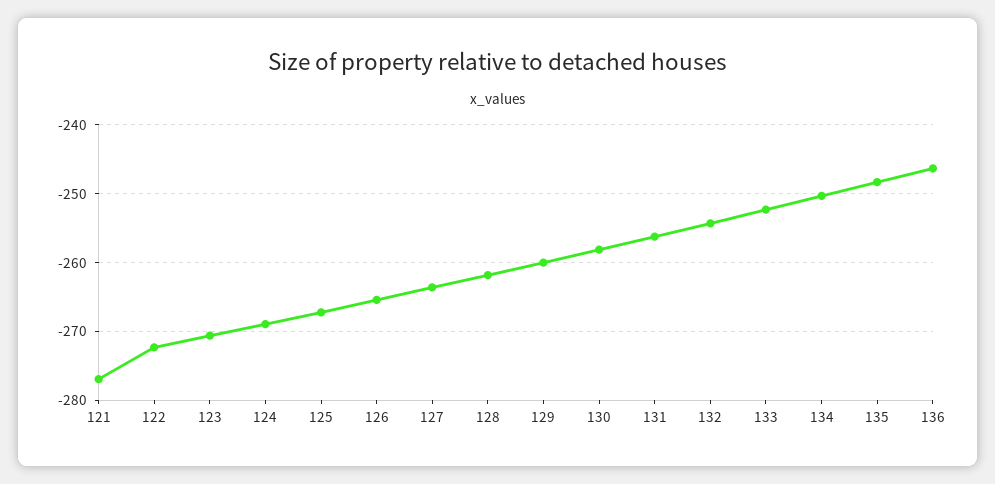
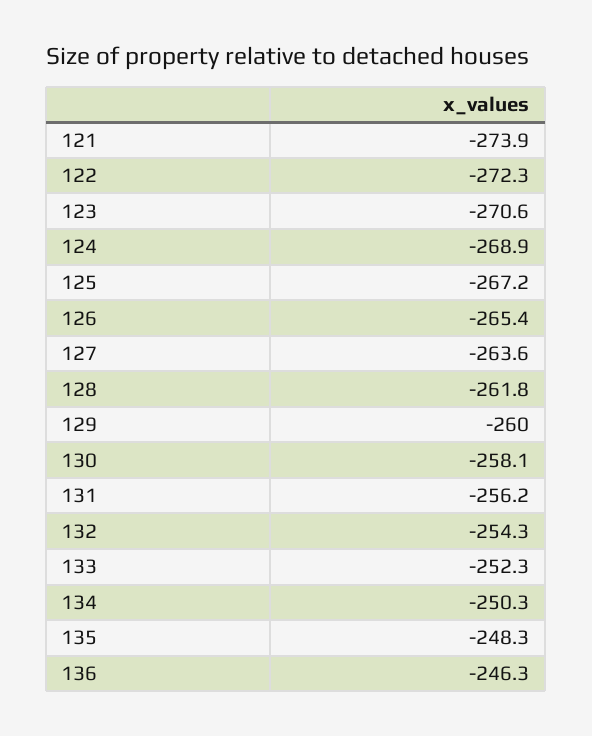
121: -277 -> -273.9

